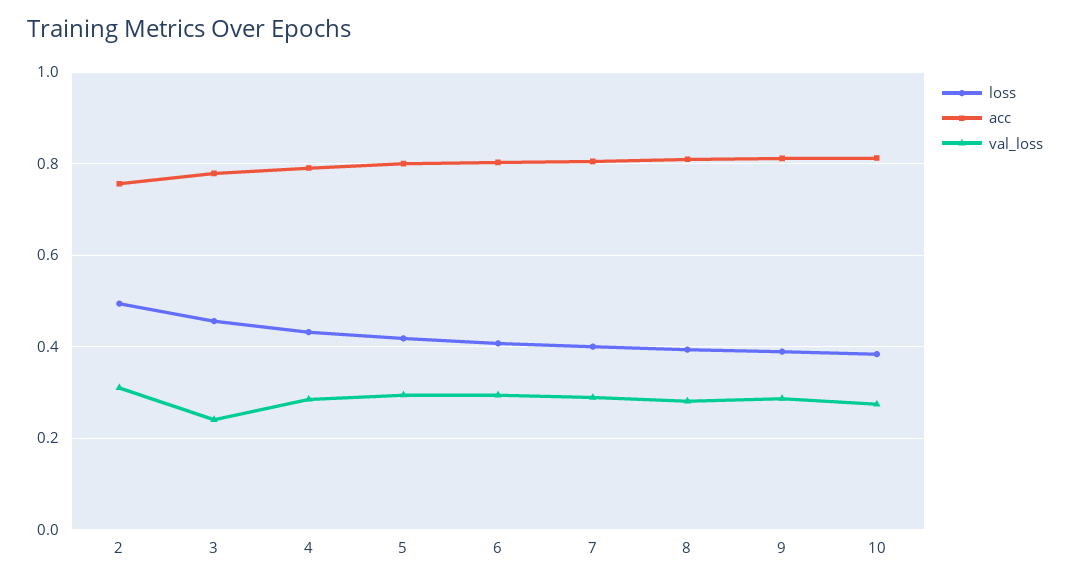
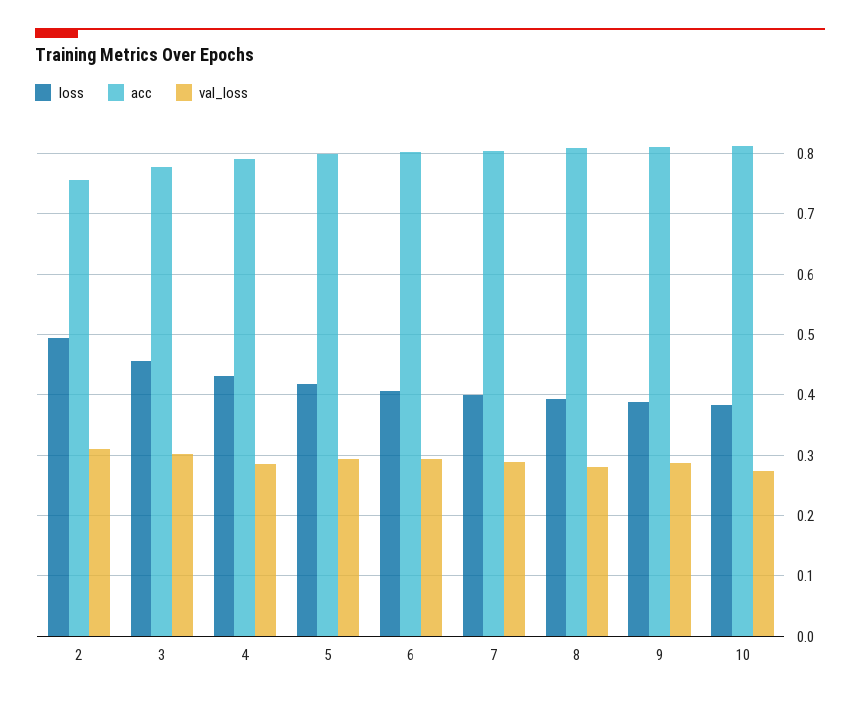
val_loss, 3: 0.24 -> 0.3

